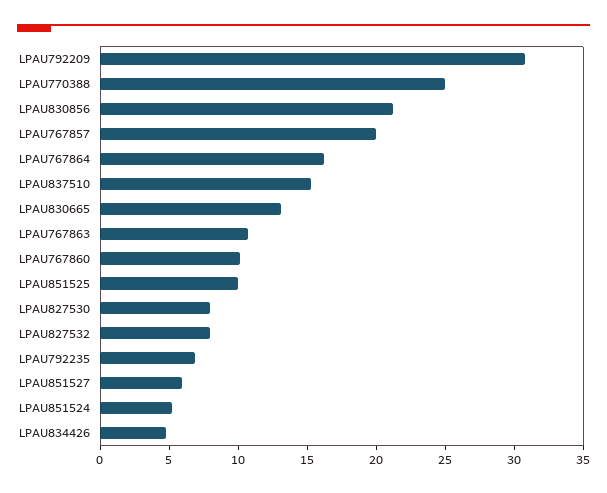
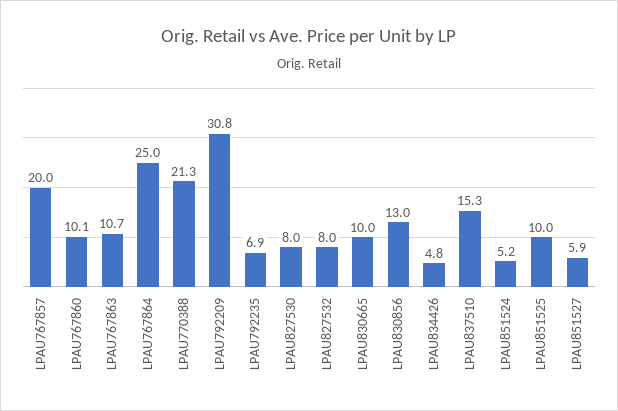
LPAU770388: 25 -> 21.3
LPAU830856: 21 -> 13
LPAU767864: 16 -> 25
LPAU830665: 13 -> 10

